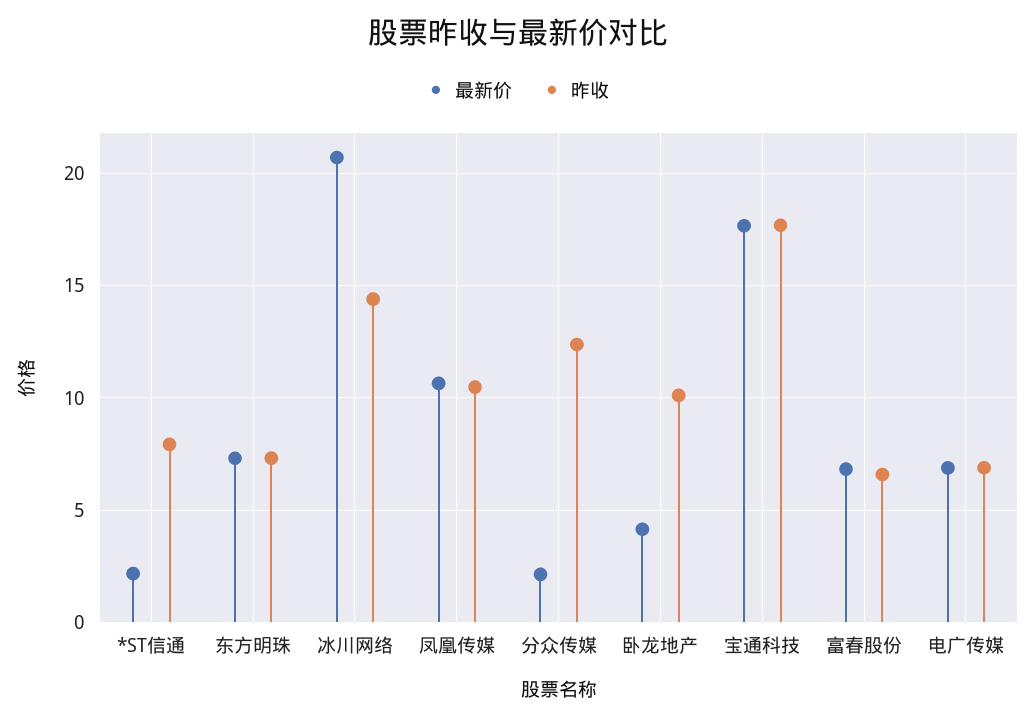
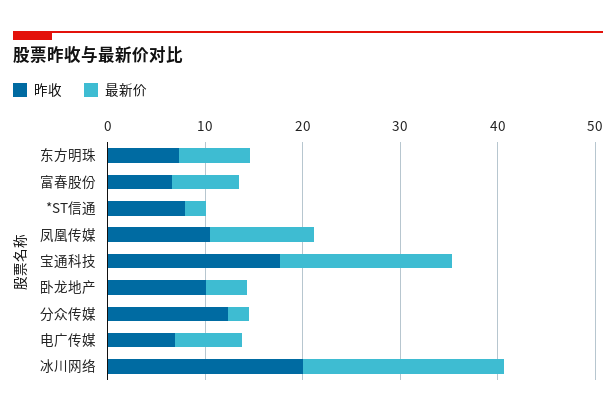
昨收, 冰川网络: 14.5 -> 20

